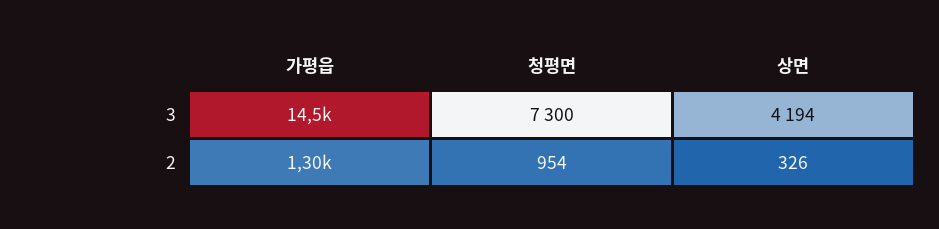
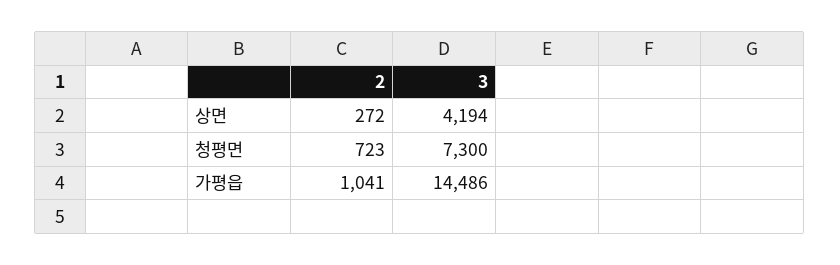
가평읍, 2: 1300 -> 1041
청평면, 2: 954 -> 723
상면, 2: 326 -> 272

